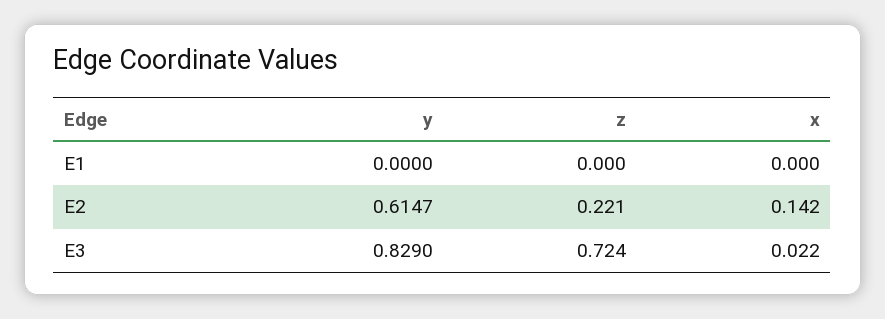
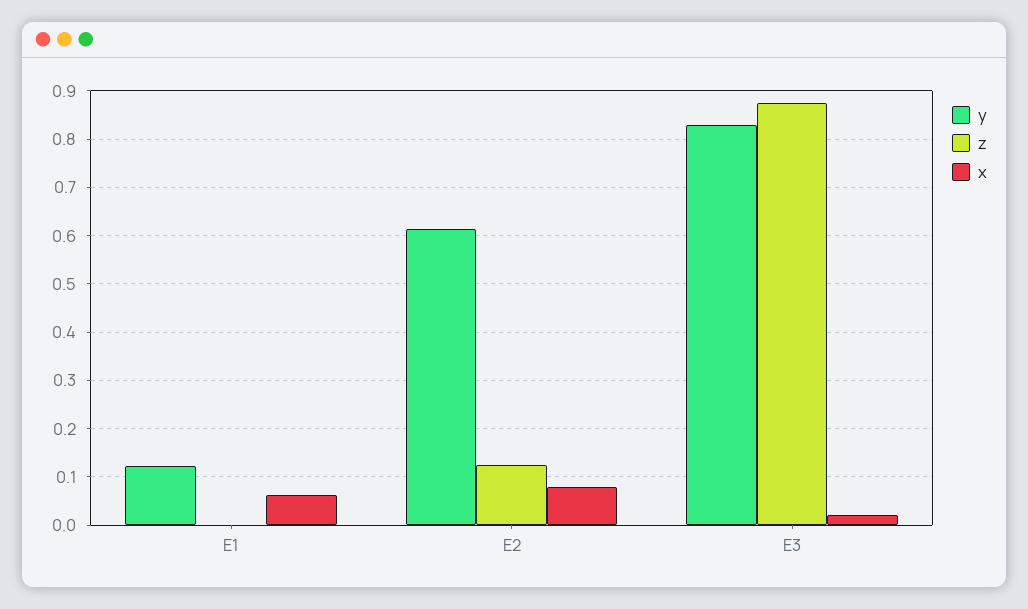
y, E1: 0 -> 0.12
x, E1: 0 -> 0.06
z, E2: 0.221 -> 0.12
x, E2: 0.142 -> 0.08
z, E3: 0.724 -> 0.88

